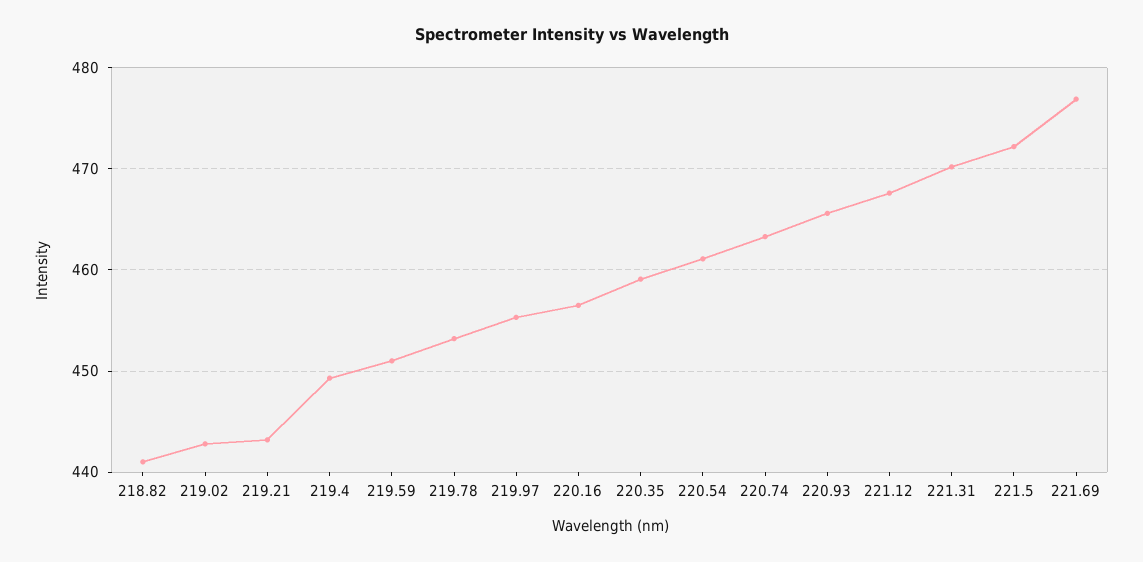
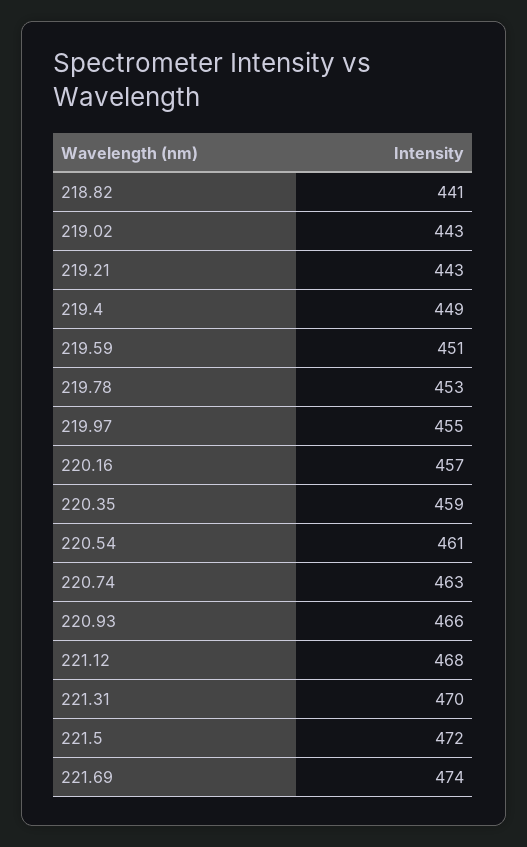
221.69: 477 -> 474

